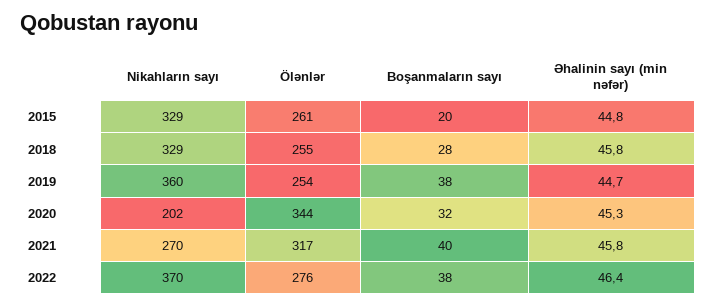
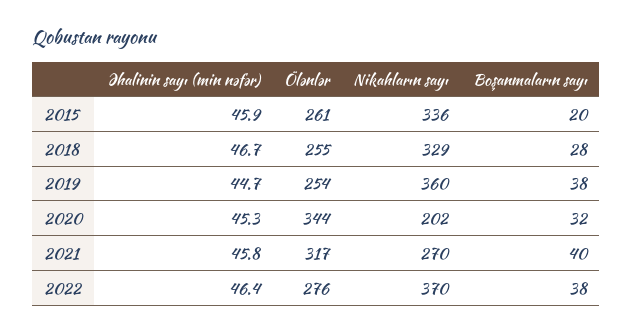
Nikahların sayı, 2015: 329 -> 336
Əhalinin sayı (min nəfər), 2015: 44.8 -> 45.9
Əhalinin sayı (min nəfər), 2018: 45.8 -> 46.7

